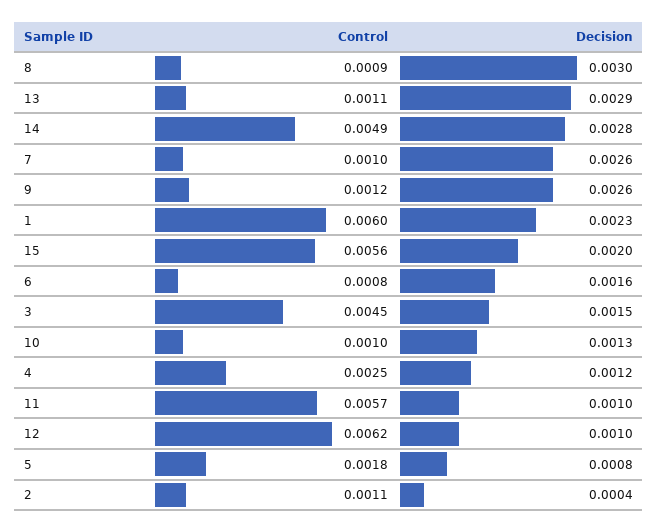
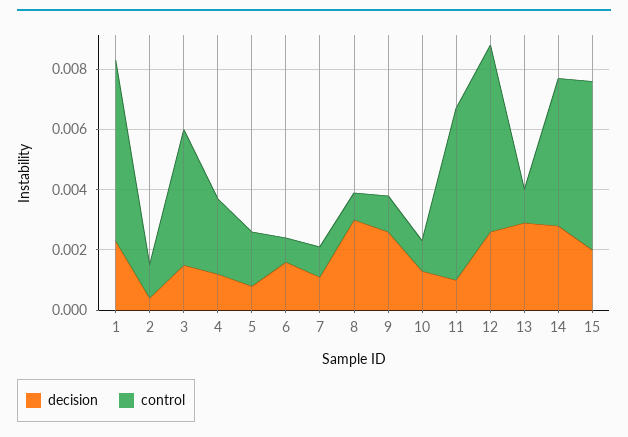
Decision, 7: 0.0026 -> 0.001
Decision, 12: 0.001 -> 0.0025

